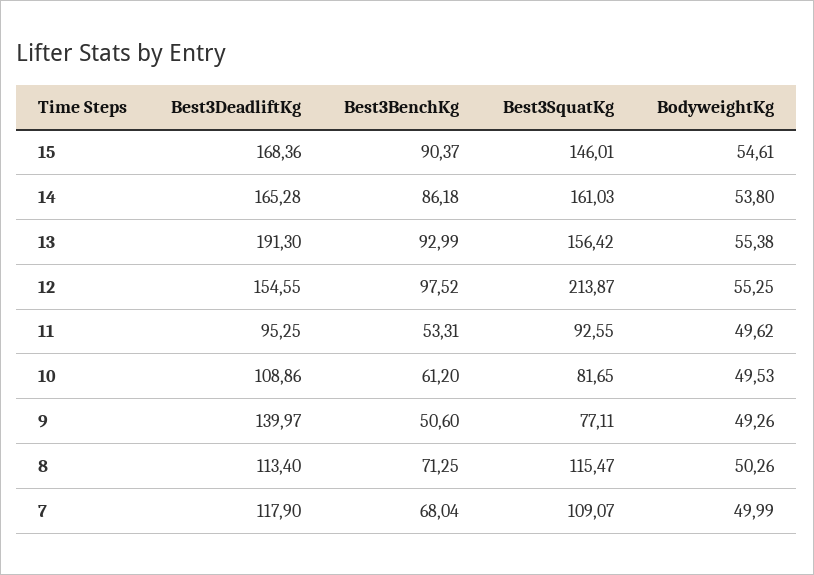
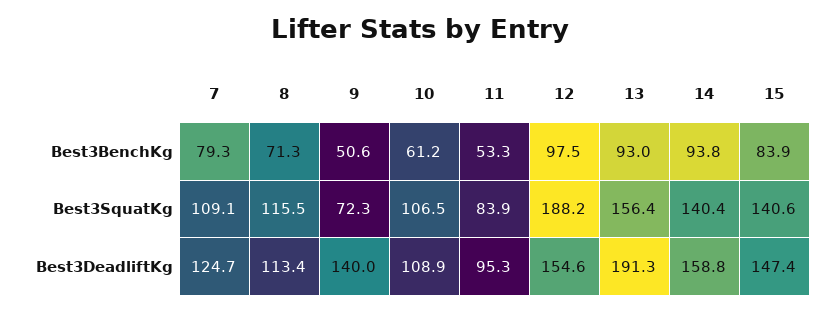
Best3DeadliftKg, 15: 168.36 -> 147.4
Best3BenchKg, 15: 90.37 -> 83.9
Best3SquatKg, 15: 146.01 -> 140.6
BodyweightKg, 15: 54.61 -> none
Best3DeadliftKg, 14: 165.28 -> 158.8
Best3BenchKg, 14: 86.18 -> 93.8
Best3SquatKg, 14: 161.03 -> 140.4
BodyweightKg, 14: 53.8 -> none
BodyweightKg, 13: 55.38 -> none
Best3SquatKg, 12: 213.87 -> 188.2
BodyweightKg, 12: 55.25 -> none
Best3SquatKg, 11: 92.55 -> 83.9
BodyweightKg, 11: 49.62 -> none
Best3SquatKg, 10: 81.65 -> 106.5
BodyweightKg, 10: 49.53 -> none
Best3SquatKg, 9: 77.11 -> 72.3
BodyweightKg, 9: 49.26 -> none
BodyweightKg, 8: 50.26 -> none
Best3DeadliftKg, 7: 117.9 -> 124.7
Best3BenchKg, 7: 68.04 -> 79.3
BodyweightKg, 7: 49.99 -> none

